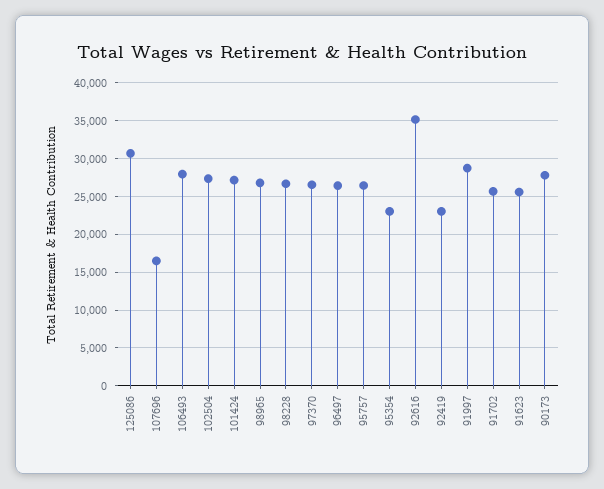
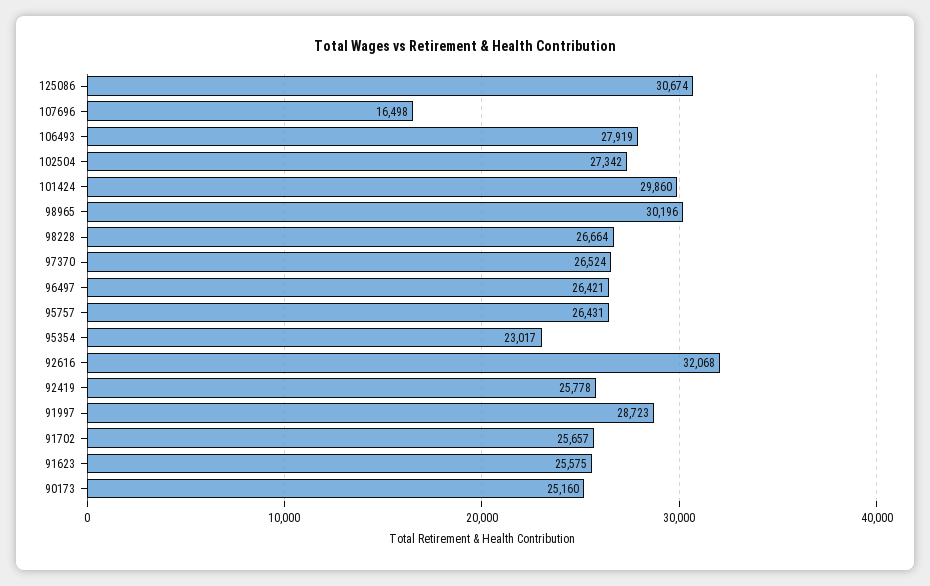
101424: 27000 -> 29860
98965: 27000 -> 30196
92616: 35000 -> 32068
92419: 23000 -> 25778
90173: 28000 -> 25160

